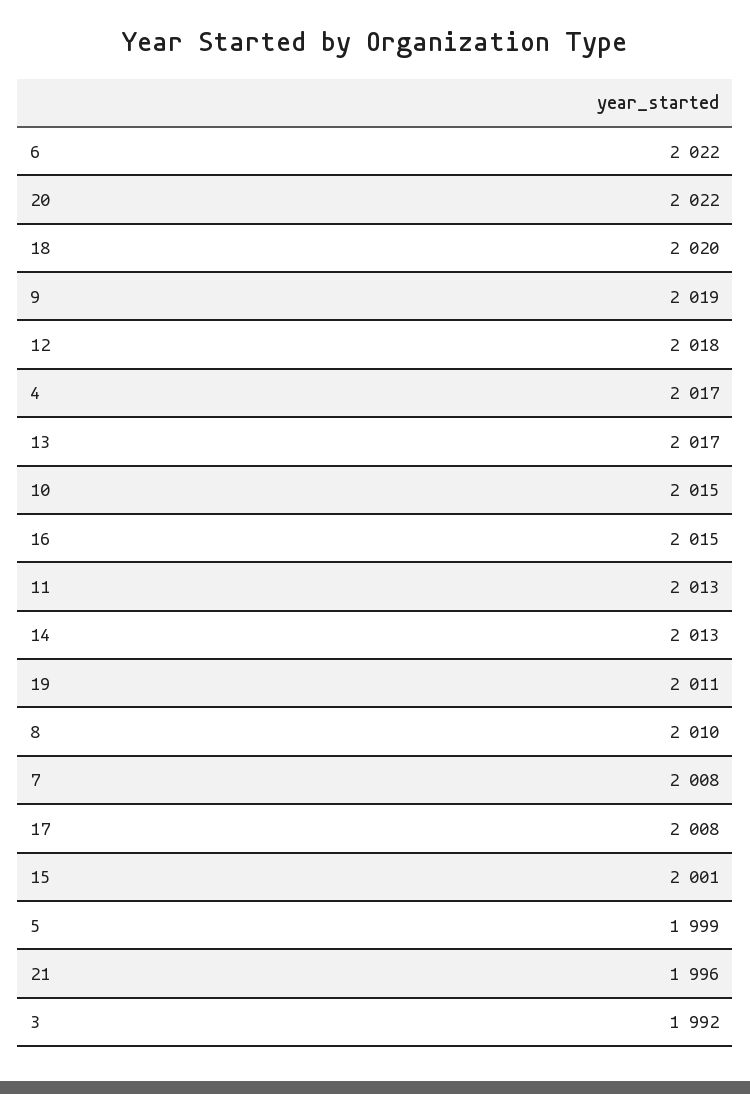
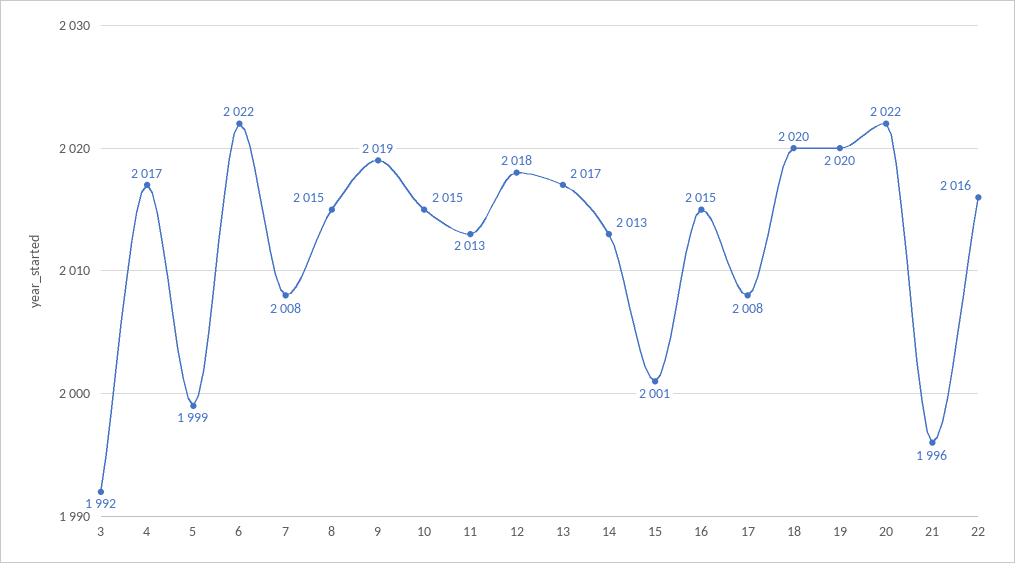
19: 2011 -> 2020
8: 2010 -> 2015
22: none -> 2016

